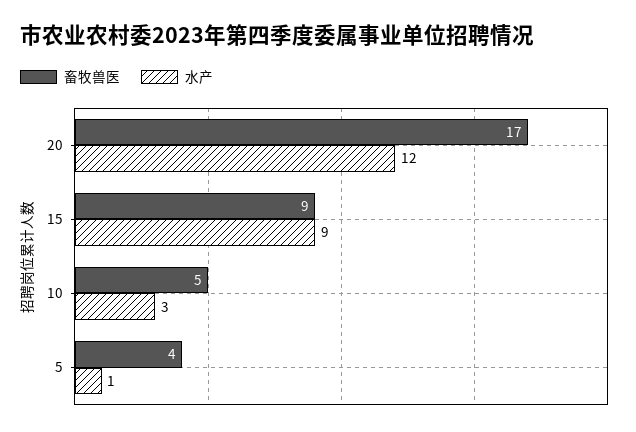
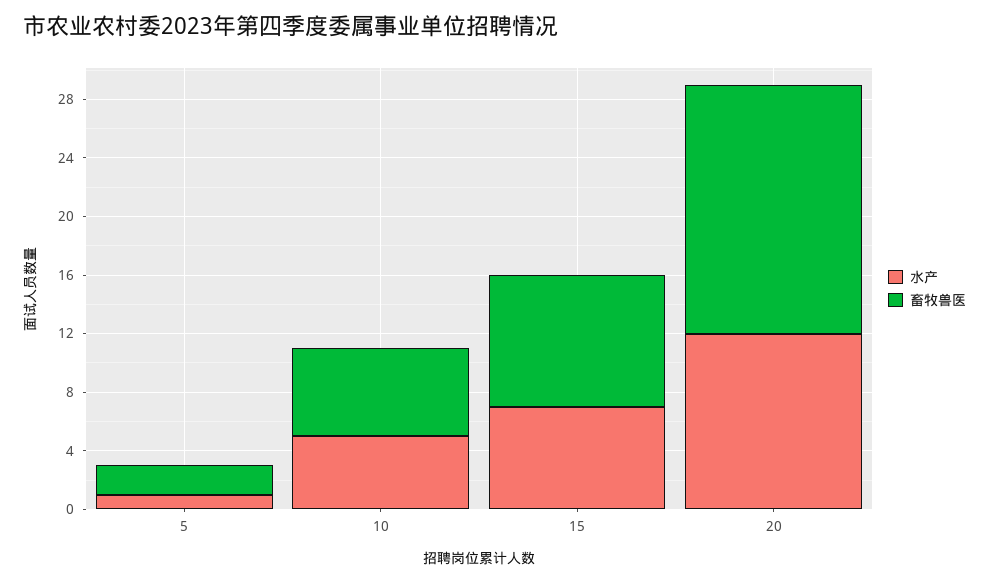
水产, 15: 9 -> 7
畜牧兽医, 10: 5 -> 6
水产, 10: 3 -> 5
畜牧兽医, 5: 4 -> 2

